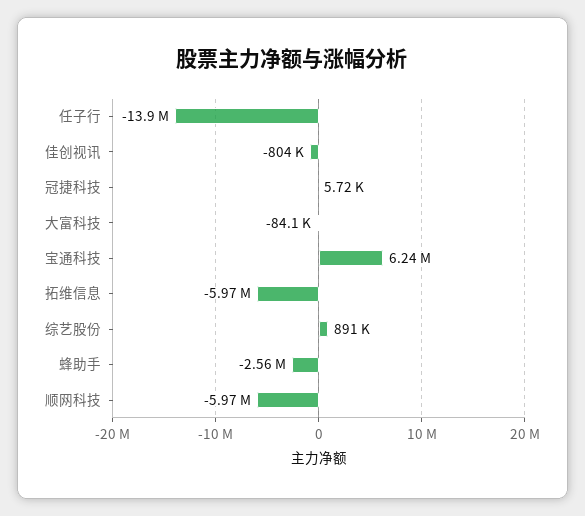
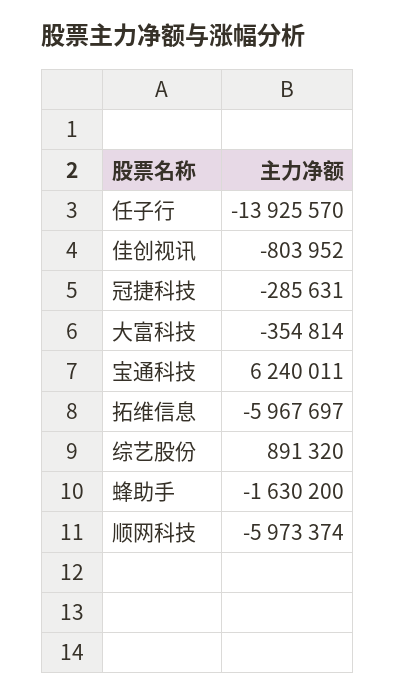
冠捷科技: 5720 -> -285631
大富科技: -84100 -> -354814
蜂助手: -2560000 -> -1630200

